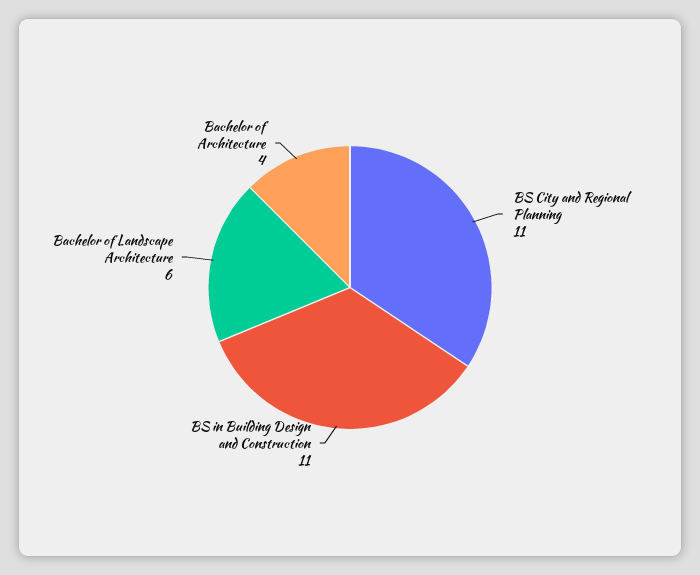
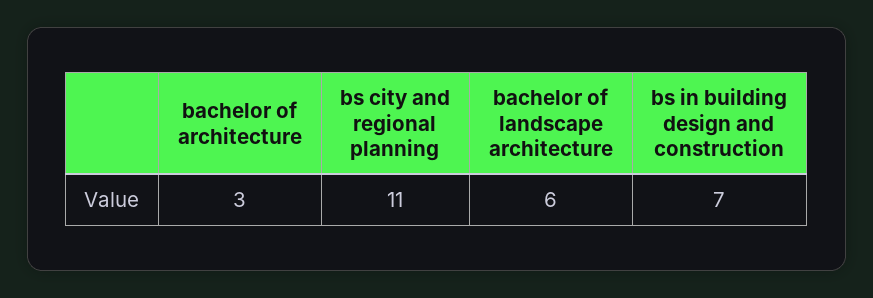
BS in Building Design and Construction: 11 -> 7
Bachelor of Architecture: 4 -> 3

